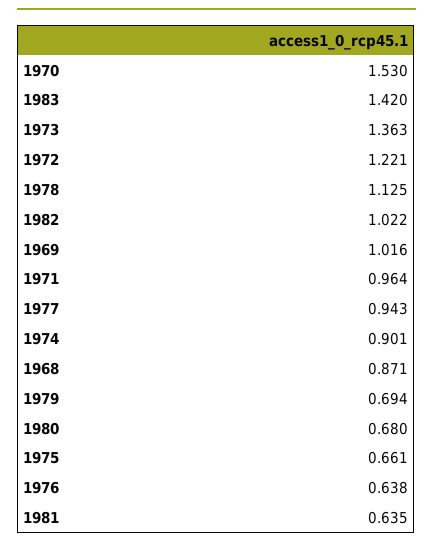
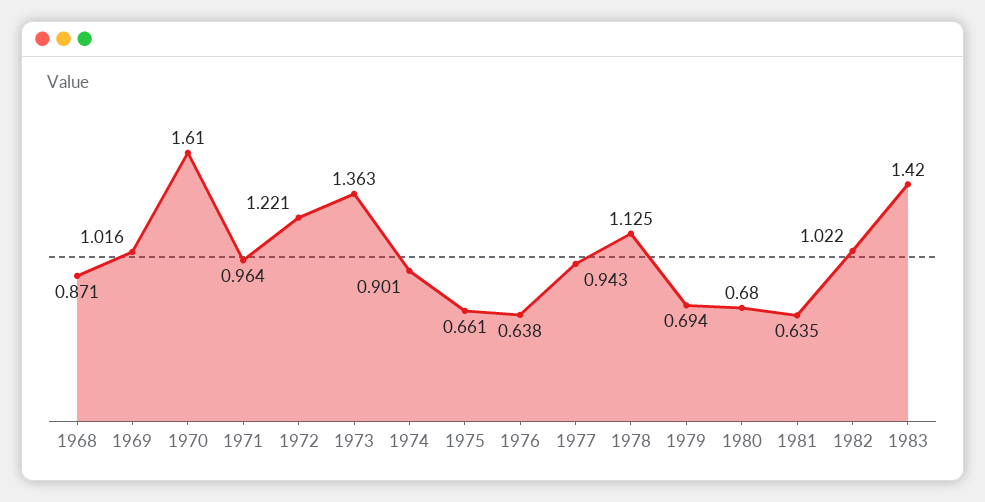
1970: 1.53 -> 1.61

